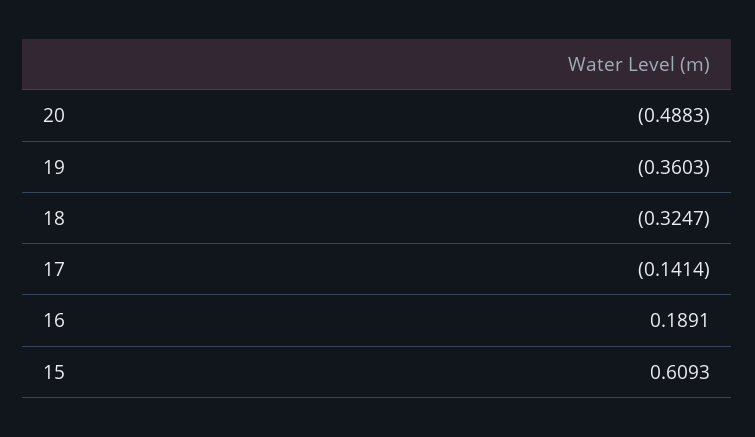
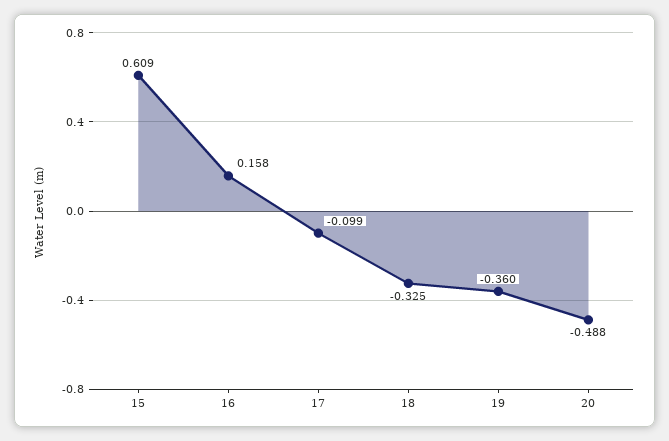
17: -0.1414 -> -0.099
16: 0.1891 -> 0.158

